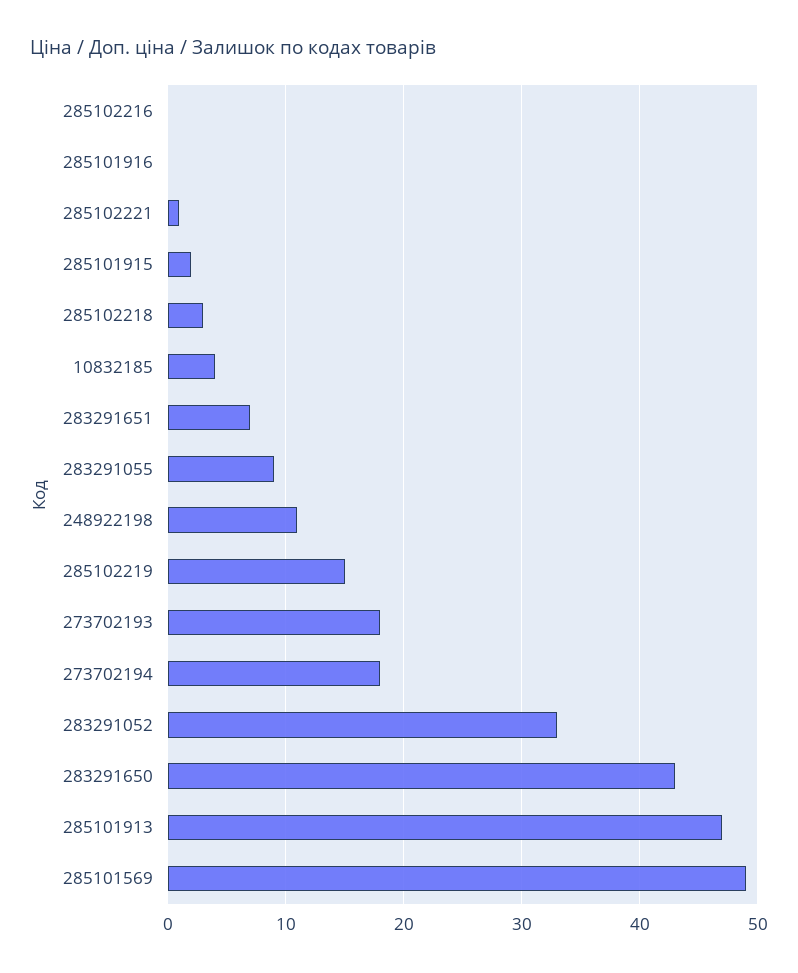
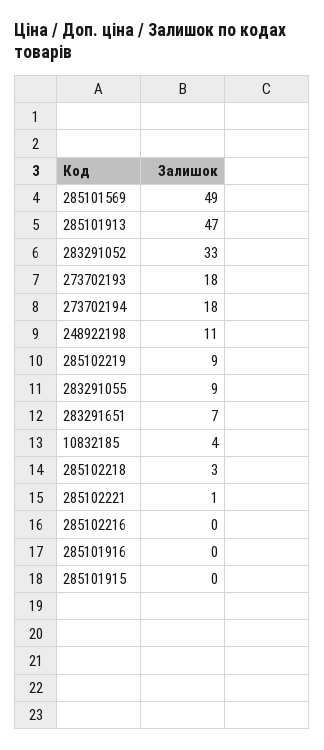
285101915: 2 -> 0
285102219: 15 -> 9
283291650: 43 -> none

